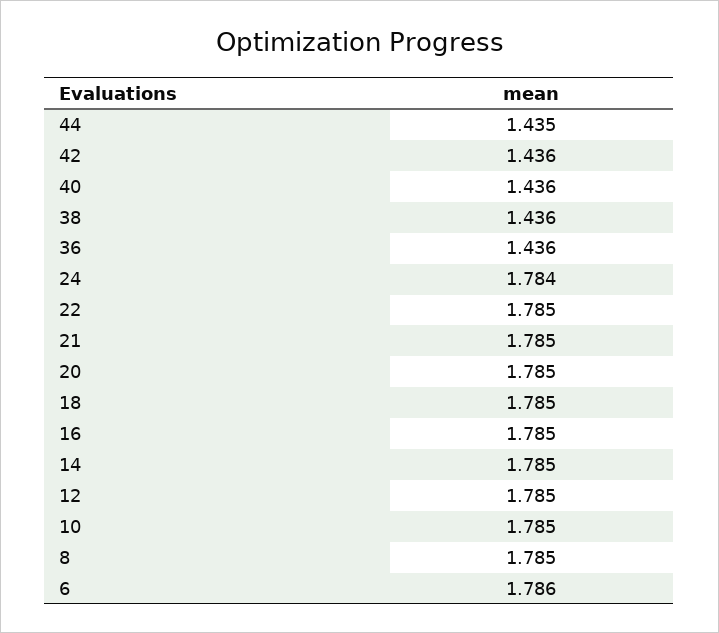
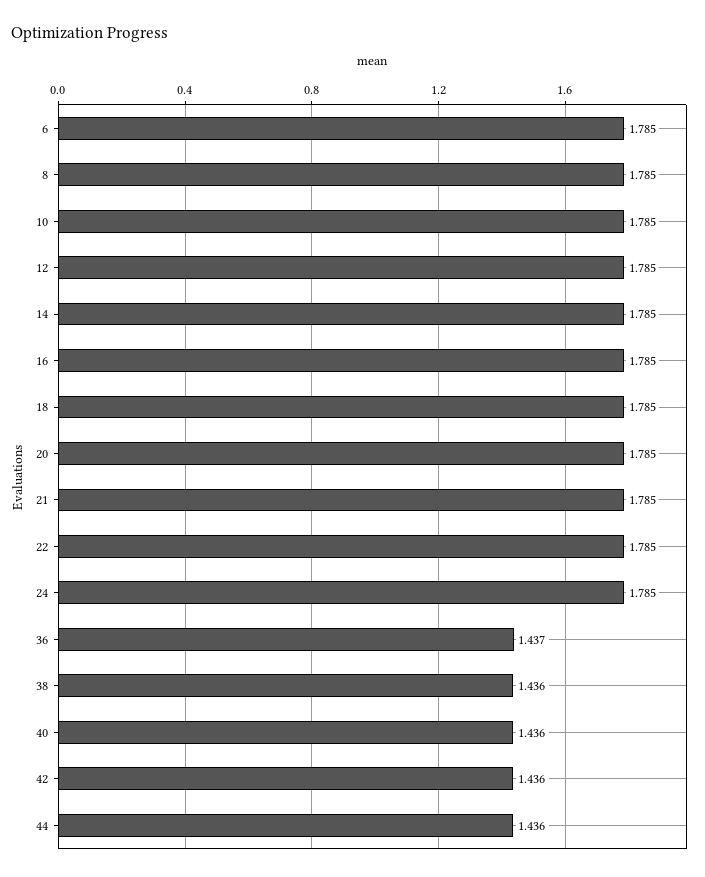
44: 1.435 -> 1.436
36: 1.436 -> 1.437
24: 1.784 -> 1.785
6: 1.786 -> 1.785

